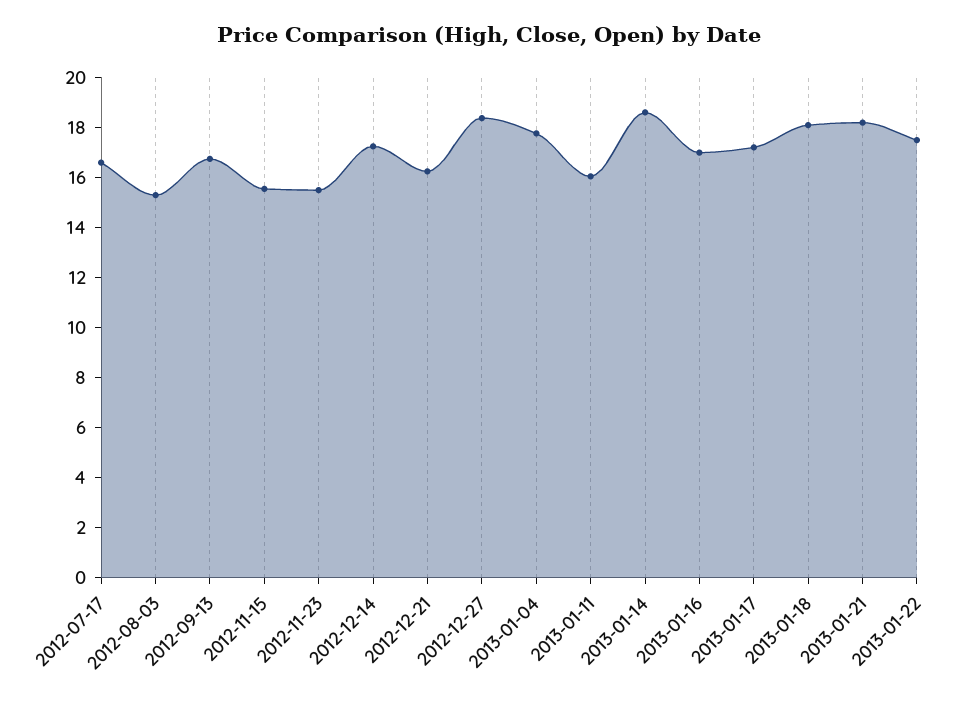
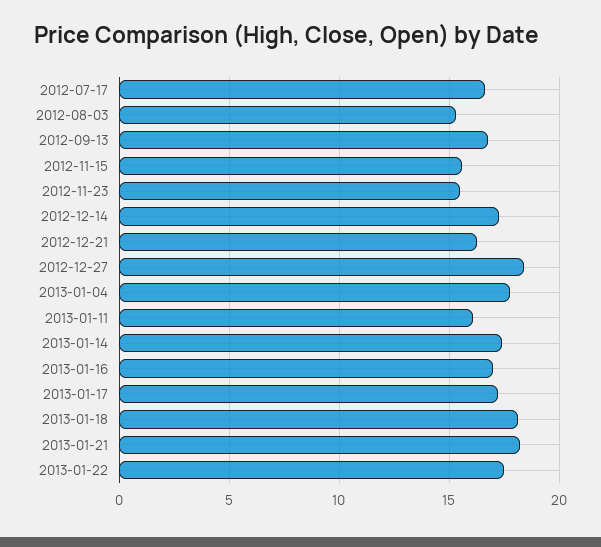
2013-01-14: 18.5 -> 17.5

